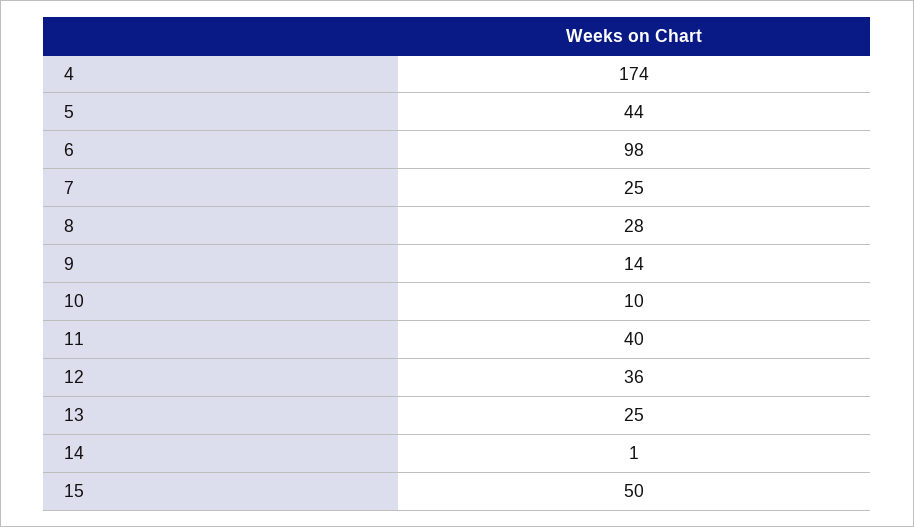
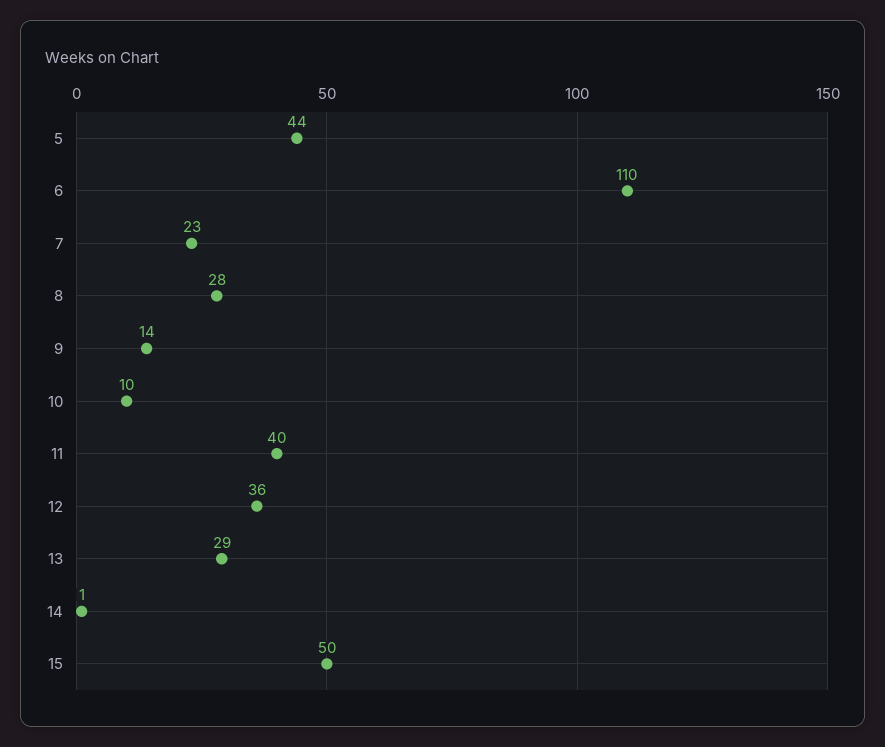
4: 174 -> none
6: 98 -> 110
7: 25 -> 23
13: 25 -> 29

